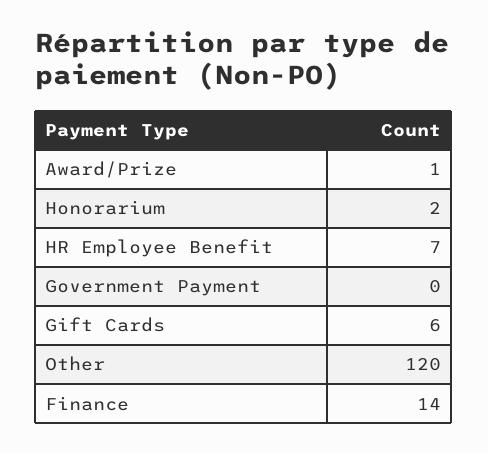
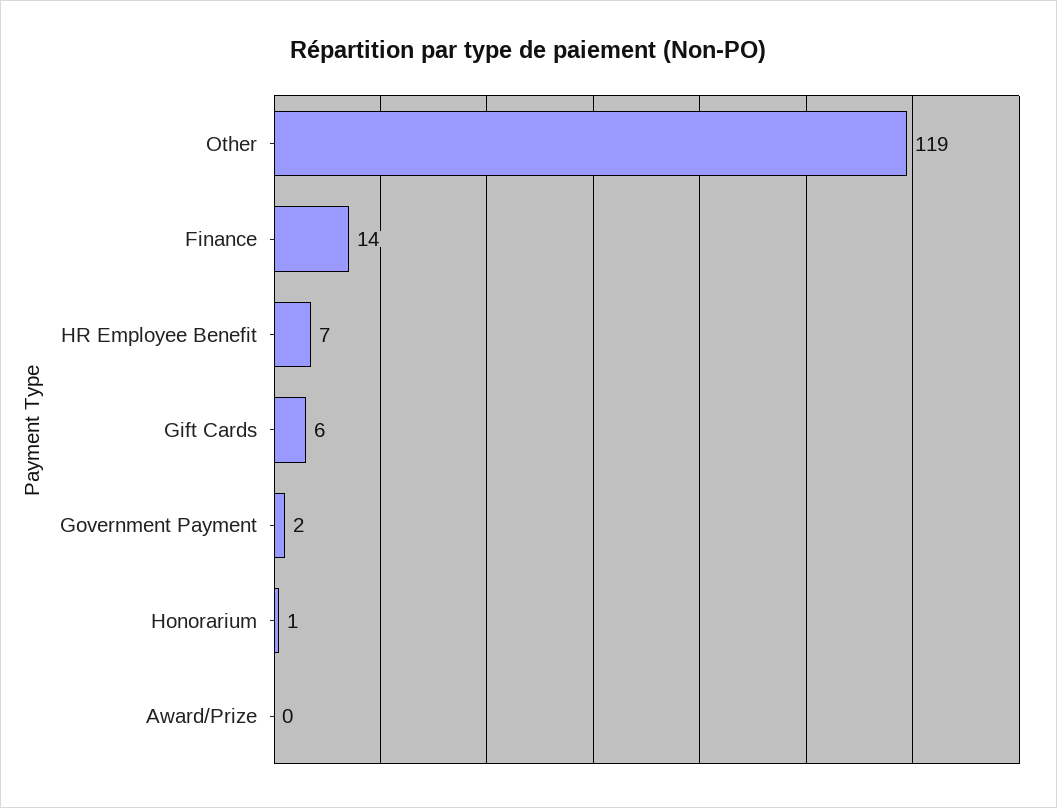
Award/Prize: 1 -> 0
Honorarium: 2 -> 1
Government Payment: 0 -> 2
Other: 120 -> 119

